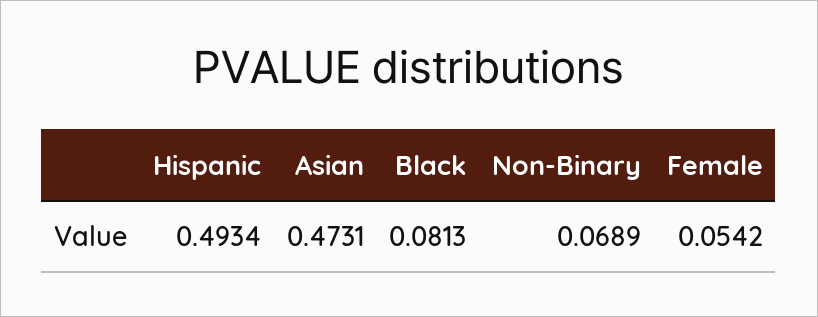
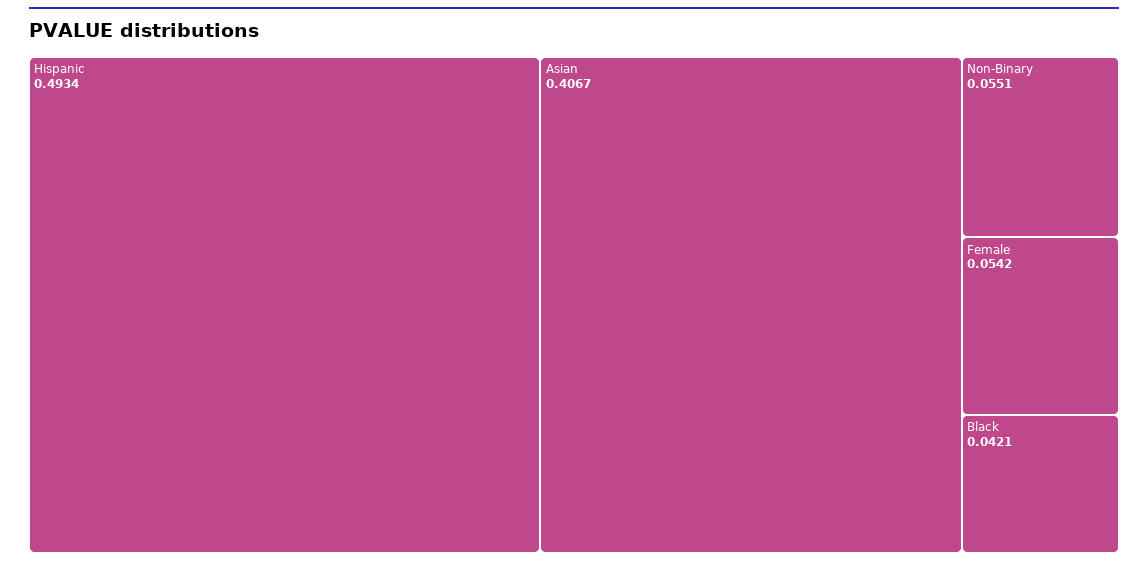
Asian: 0.4731 -> 0.4067
Black: 0.0813 -> 0.0421
Non-Binary: 0.0689 -> 0.0551

